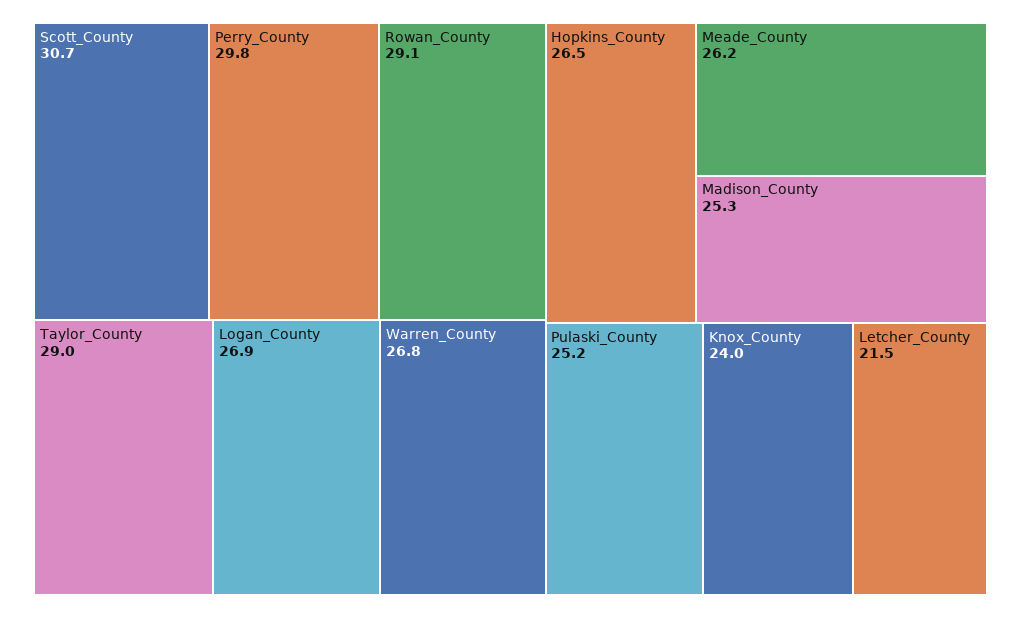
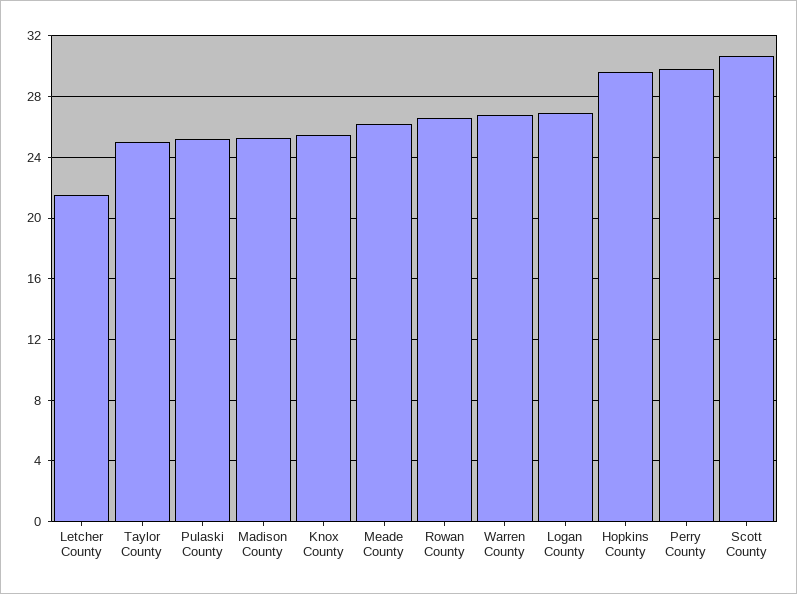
Rowan_County: 29.1 -> 26.5
Taylor_County: 29 -> 25
Hopkins_County: 26.5 -> 29.5
Knox_County: 24 -> 25.5

